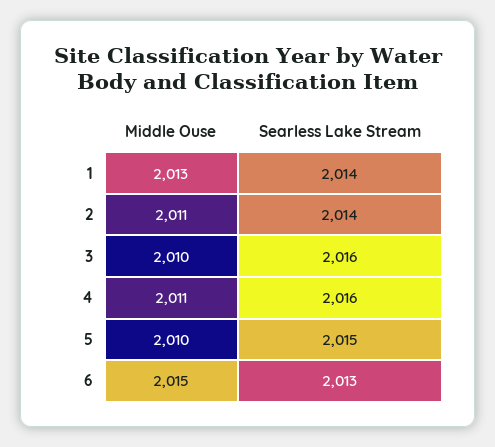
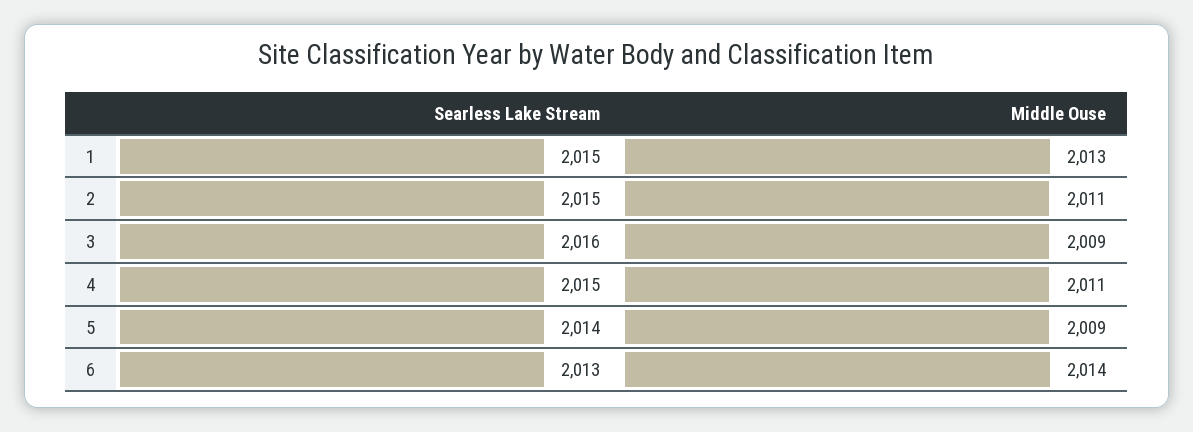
Searless Lake Stream, 1: 2014 -> 2015
Searless Lake Stream, 2: 2014 -> 2015
Middle Ouse, 3: 2010 -> 2009
Searless Lake Stream, 4: 2016 -> 2015
Middle Ouse, 5: 2010 -> 2009
Searless Lake Stream, 5: 2015 -> 2014
Middle Ouse, 6: 2015 -> 2014

